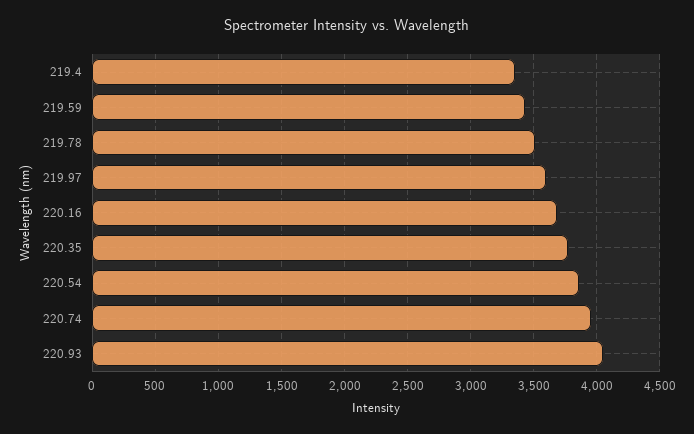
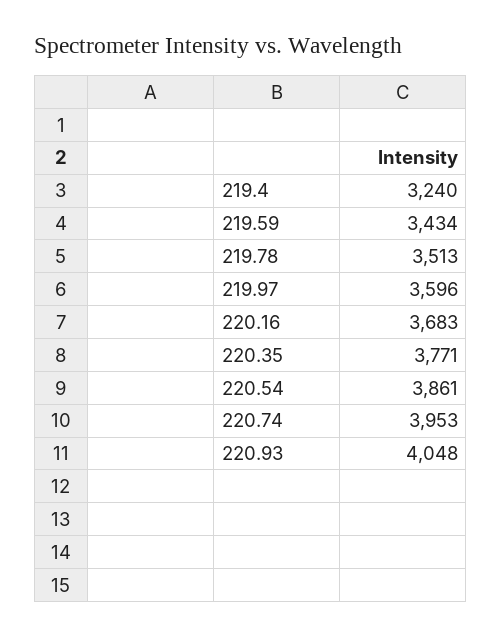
219.4: 3350 -> 3240

